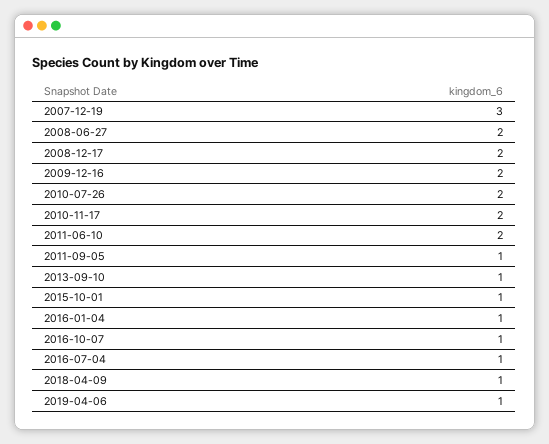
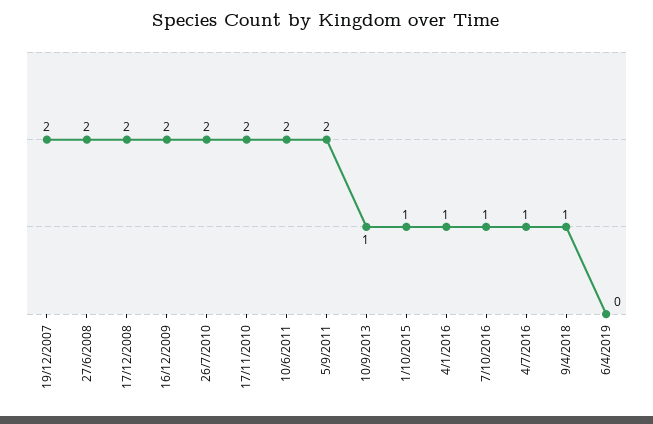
2007-12-19: 3 -> 2
2011-09-05: 1 -> 2
2019-04-06: 1 -> 0

